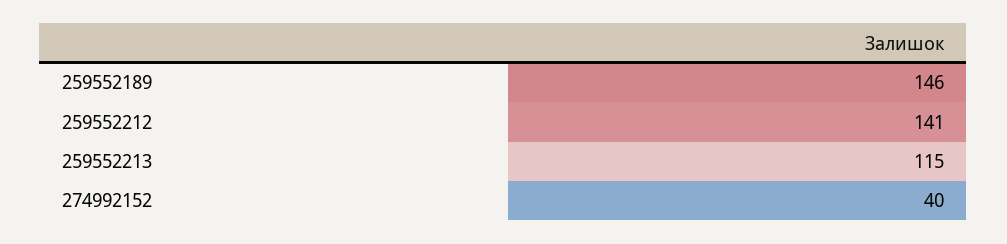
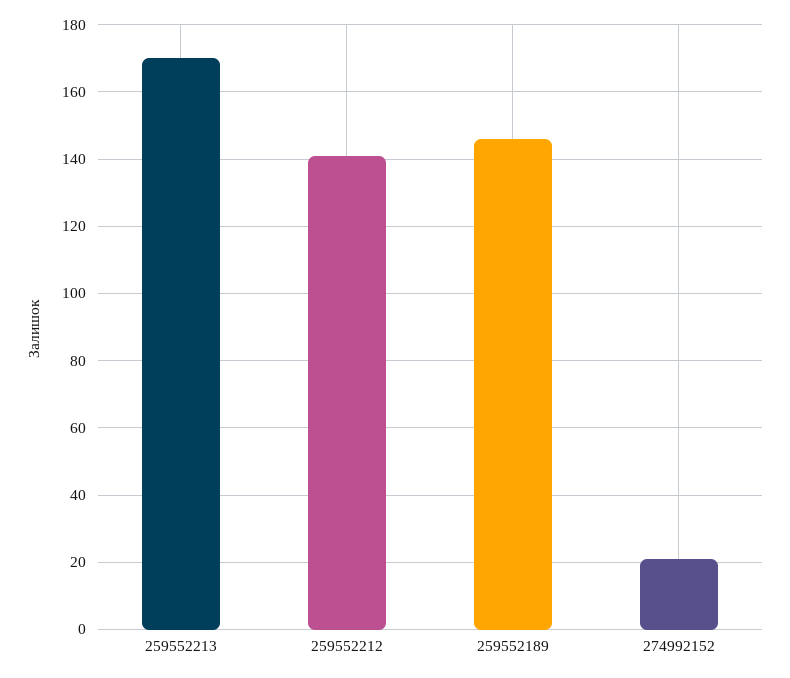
259552213: 115 -> 170
274992152: 40 -> 20

